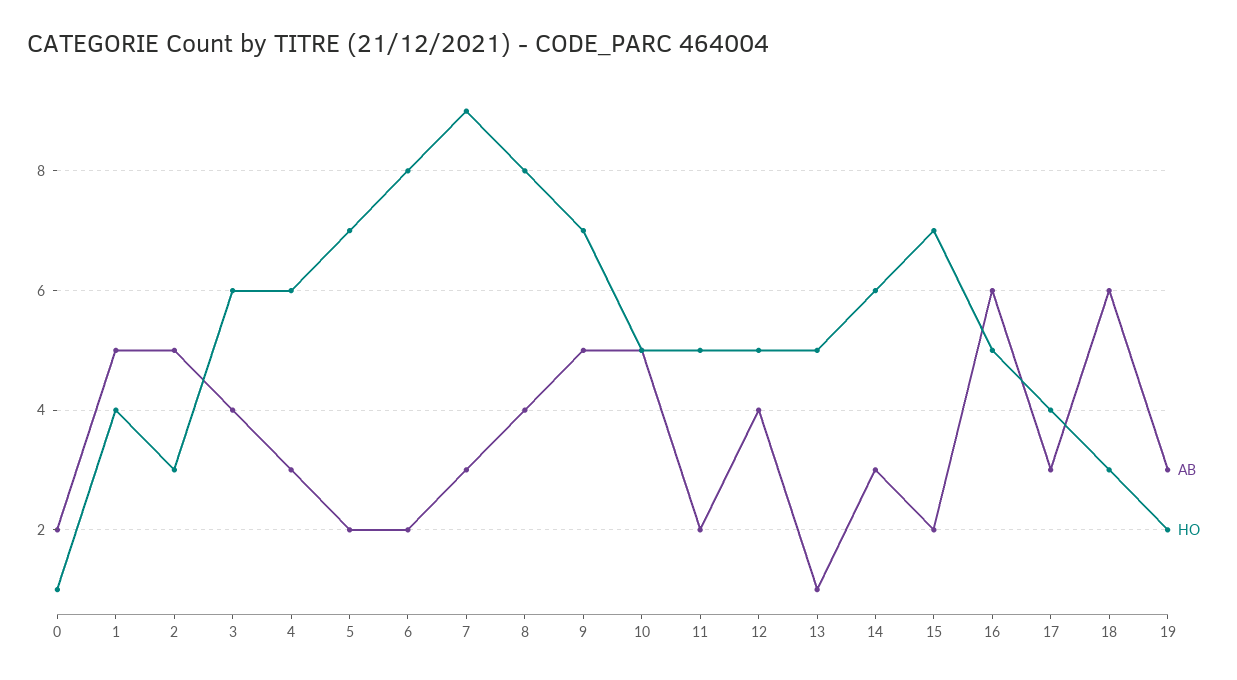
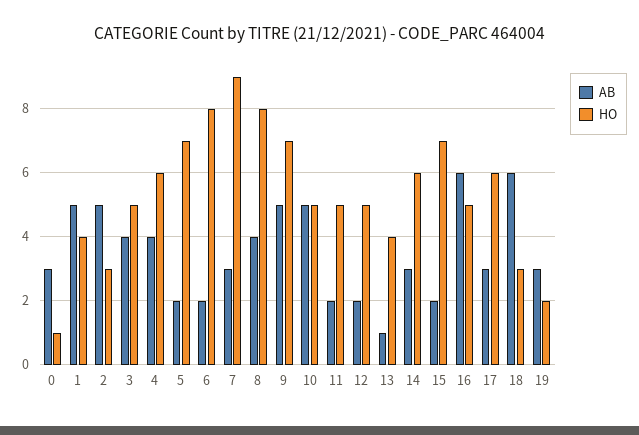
AB, 0: 2 -> 3
HO, 3: 6 -> 5
AB, 4: 3 -> 4
AB, 12: 4 -> 2
HO, 13: 5 -> 4
HO, 17: 4 -> 6

